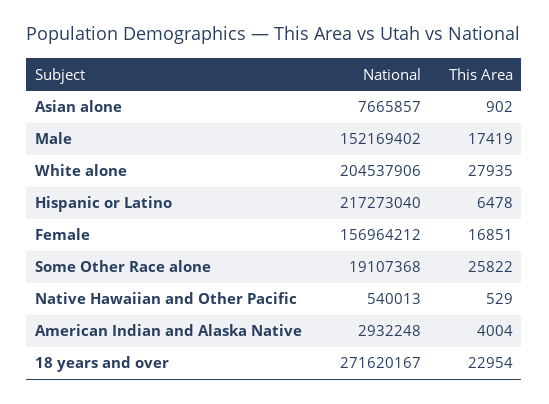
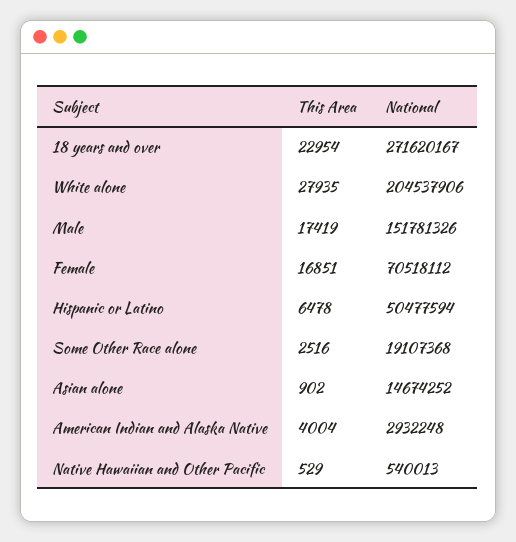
National, Asian alone: 7665857 -> 14674252
National, Male: 152169402 -> 151781326
National, Hispanic or Latino: 217273040 -> 50477594
National, Female: 156964212 -> 70518112
This Area, Some Other Race alone: 25822 -> 2516

